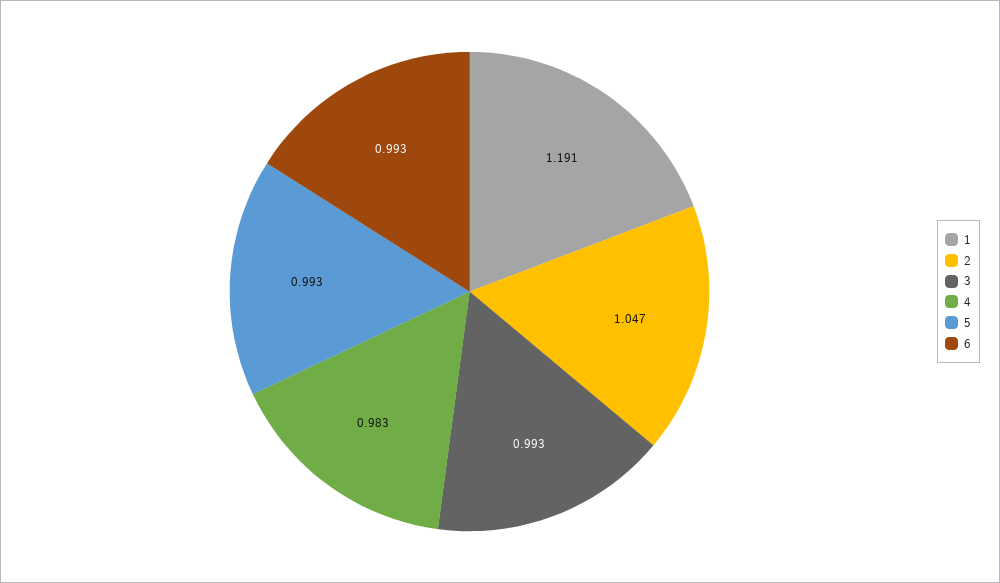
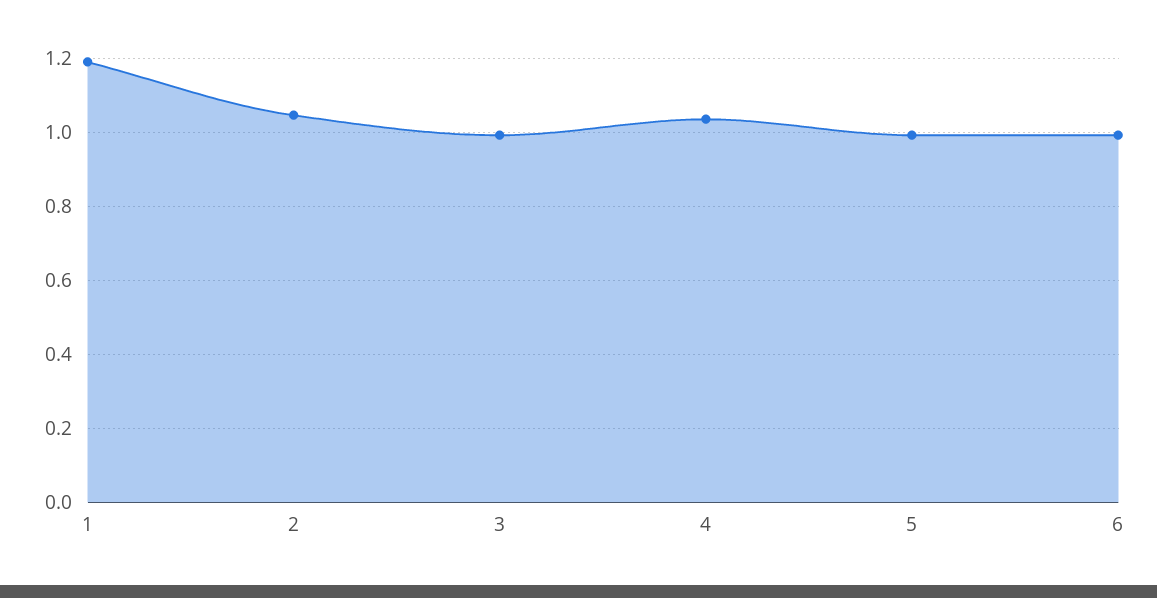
4: 0.983 -> 1.04

